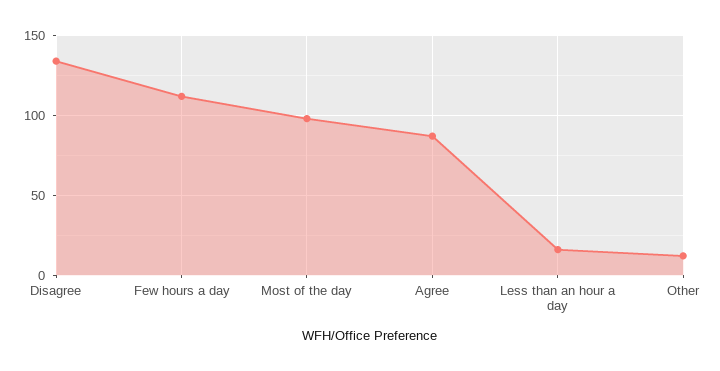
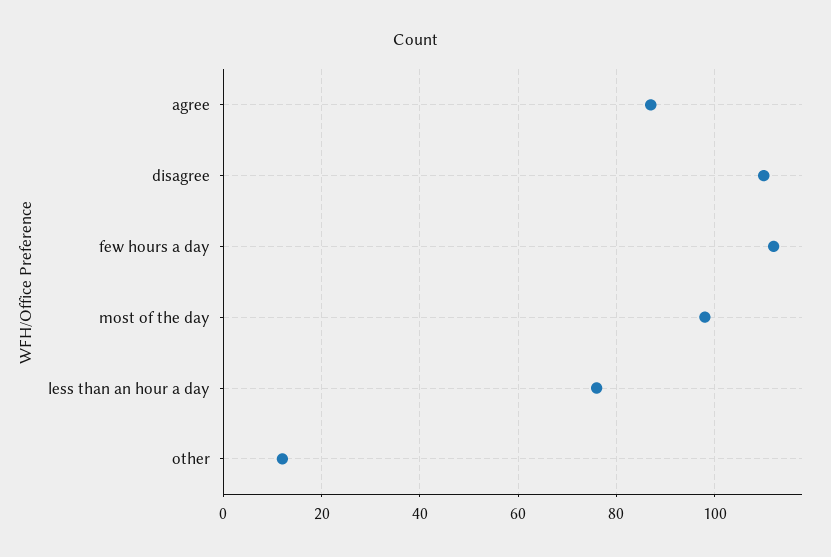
Disagree: 135 -> 110
Less than an hour a day: 15 -> 75

